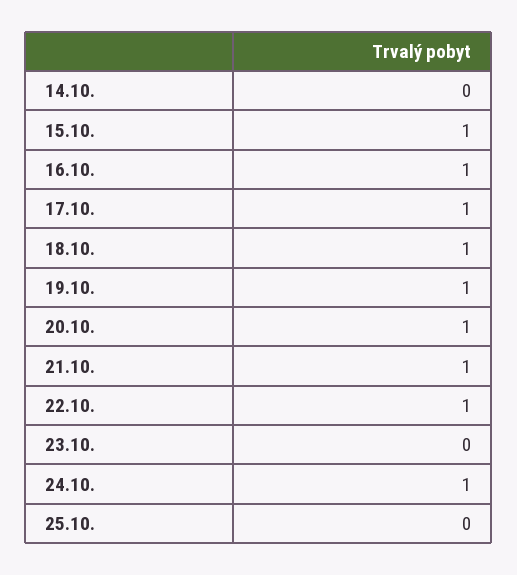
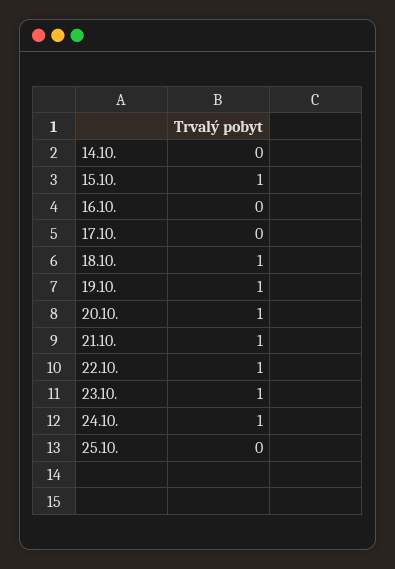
16.10.: 1 -> 0
17.10.: 1 -> 0
23.10.: 0 -> 1

